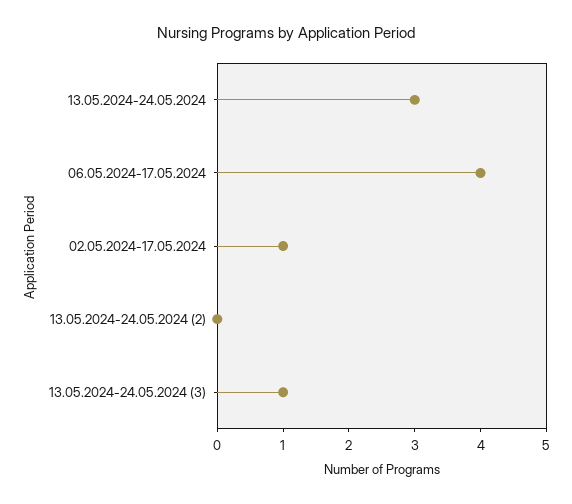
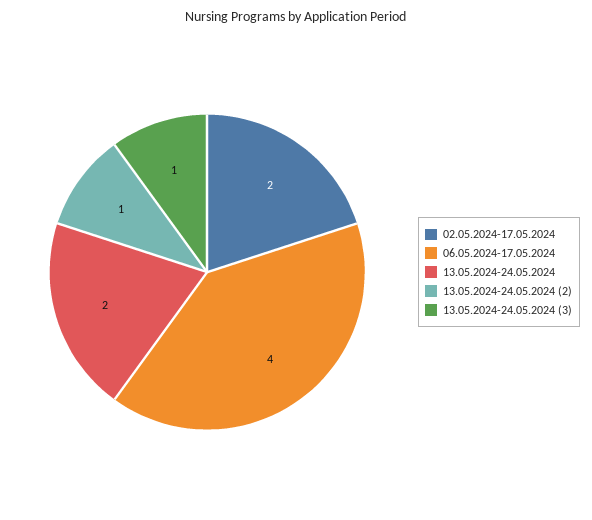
13.05.2024-24.05.2024: 3 -> 2
02.05.2024-17.05.2024: 1 -> 2
13.05.2024-24.05.2024 (2): 0 -> 1

